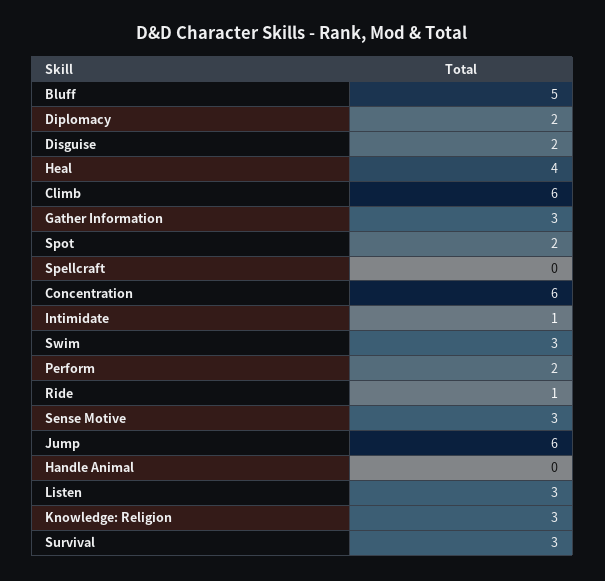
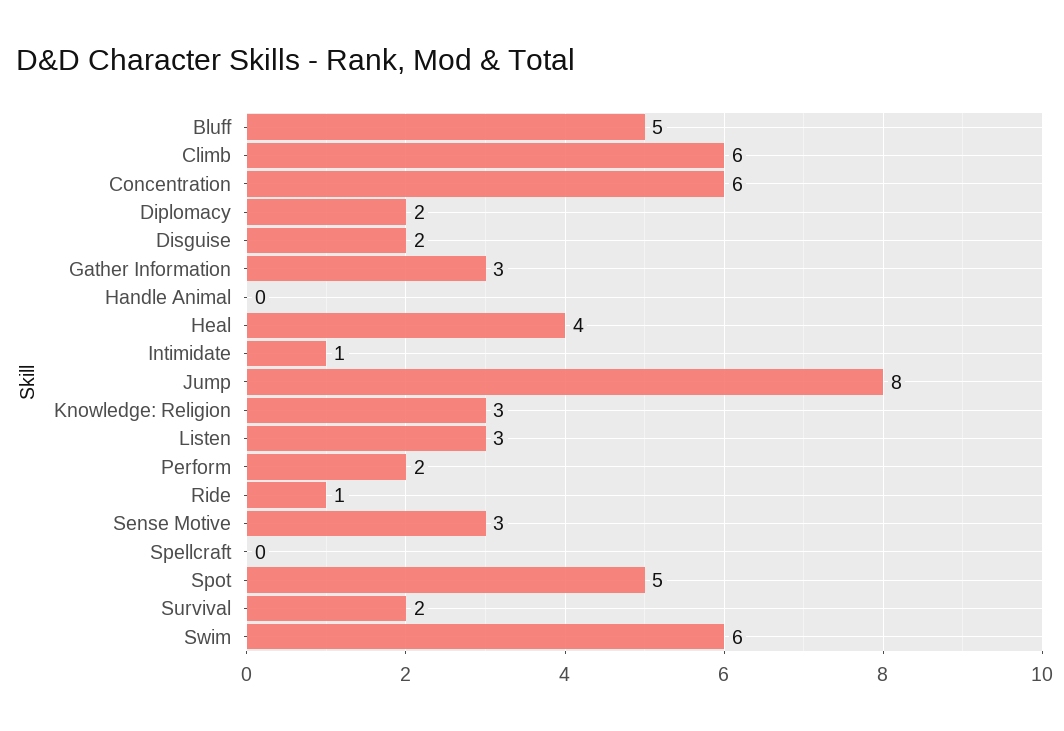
Spot: 2 -> 5
Swim: 3 -> 6
Jump: 6 -> 8
Survival: 3 -> 2

